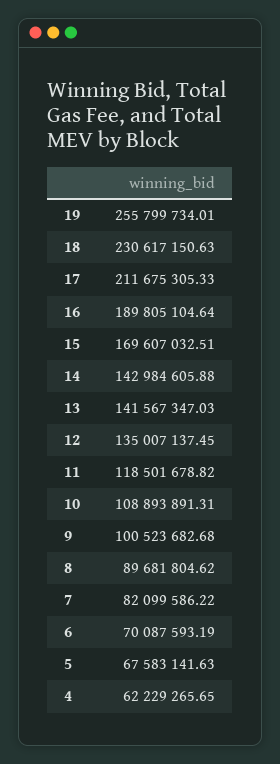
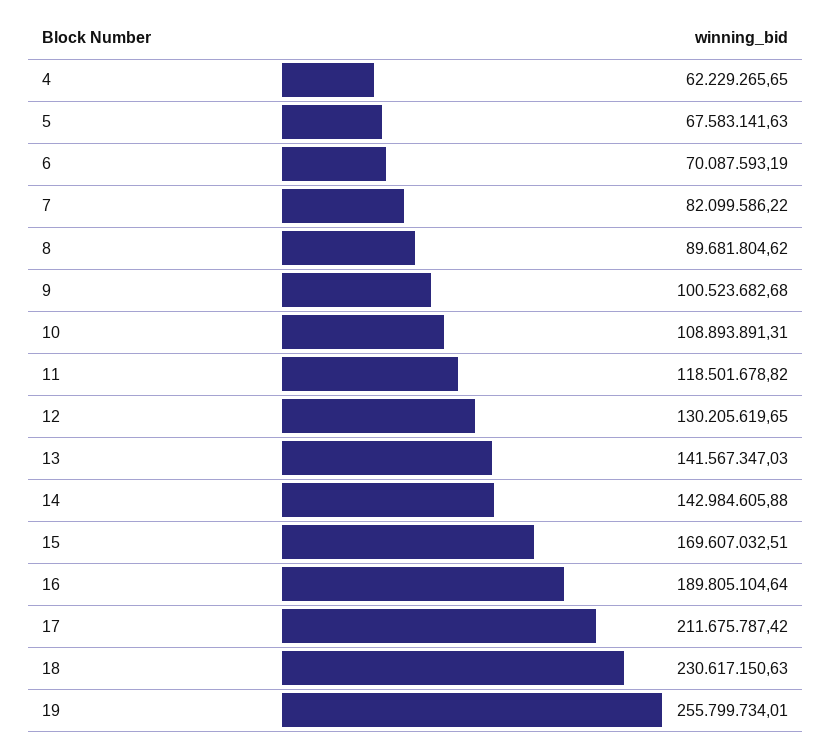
17: 211675305.33 -> 211675787.42
12: 135007137.45 -> 130205619.65

